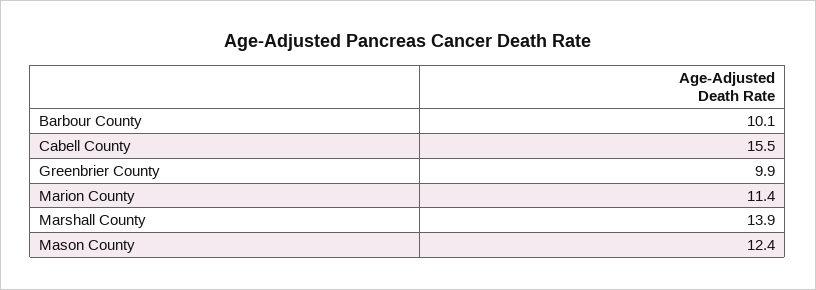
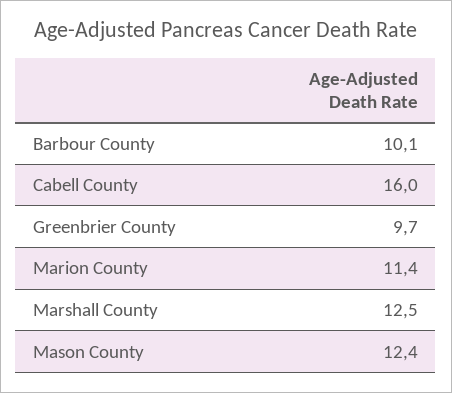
Cabell County: 15.5 -> 16
Greenbrier County: 9.9 -> 9.7
Marshall County: 13.9 -> 12.5

